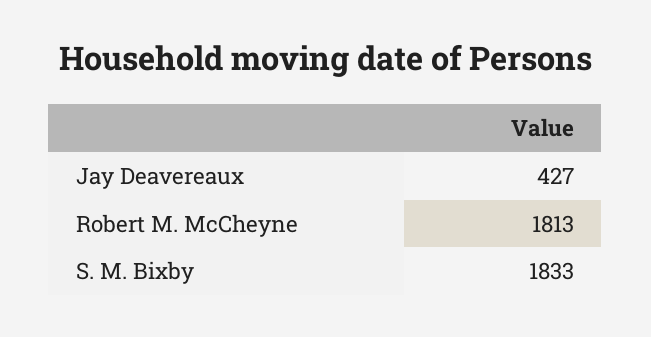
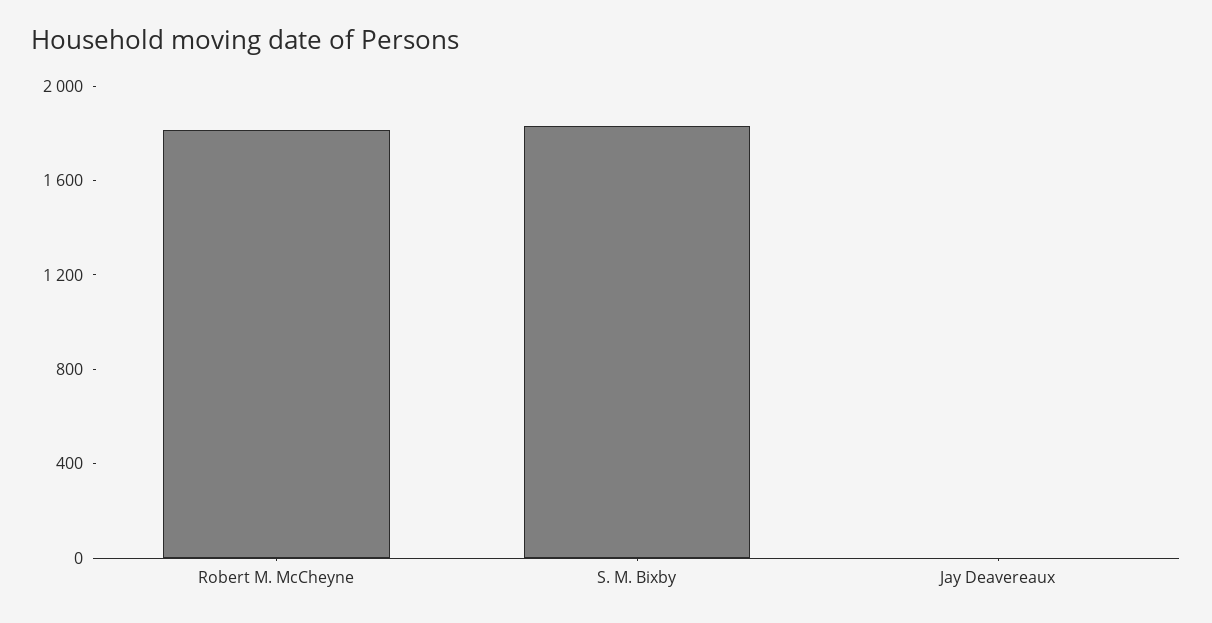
Jay Deavereaux: 427 -> 0

